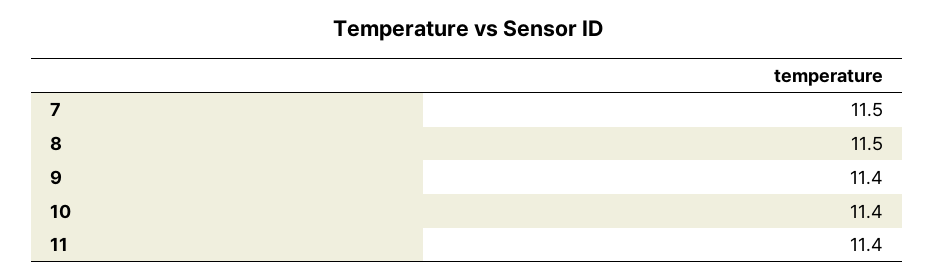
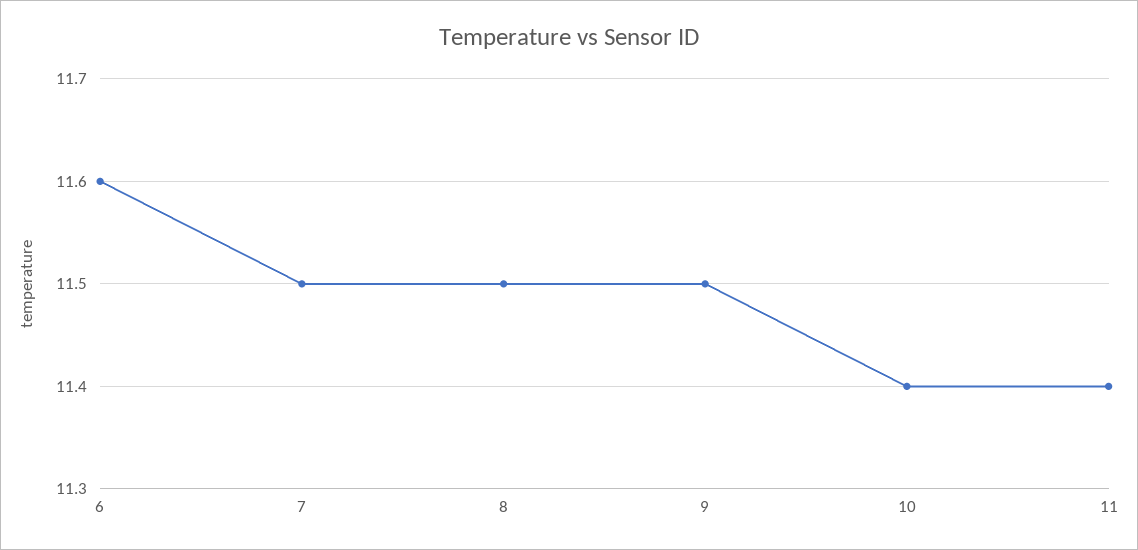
9: 11.4 -> 11.5
6: none -> 11.6

